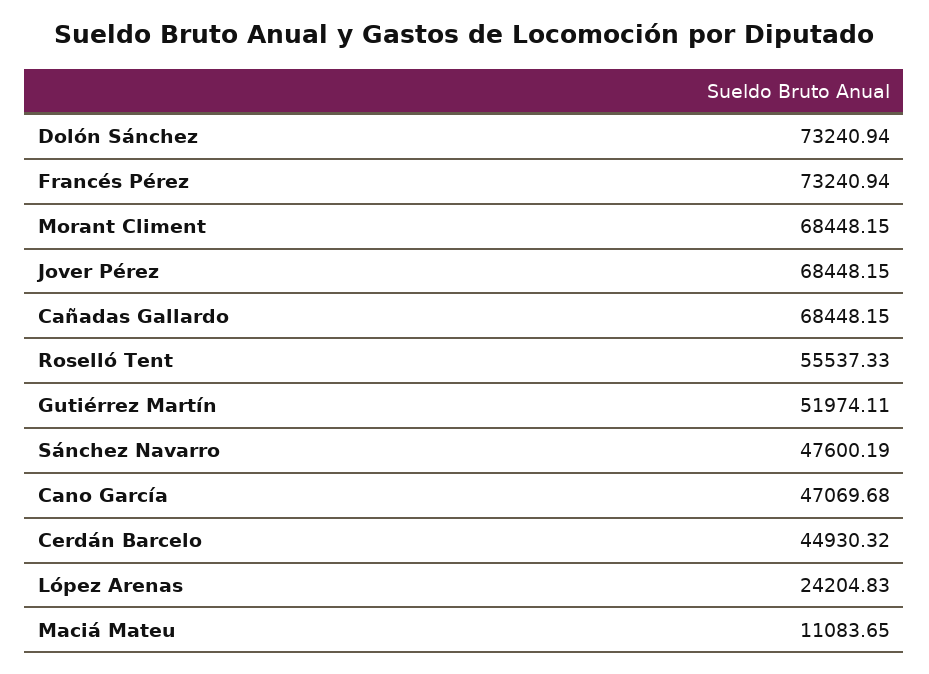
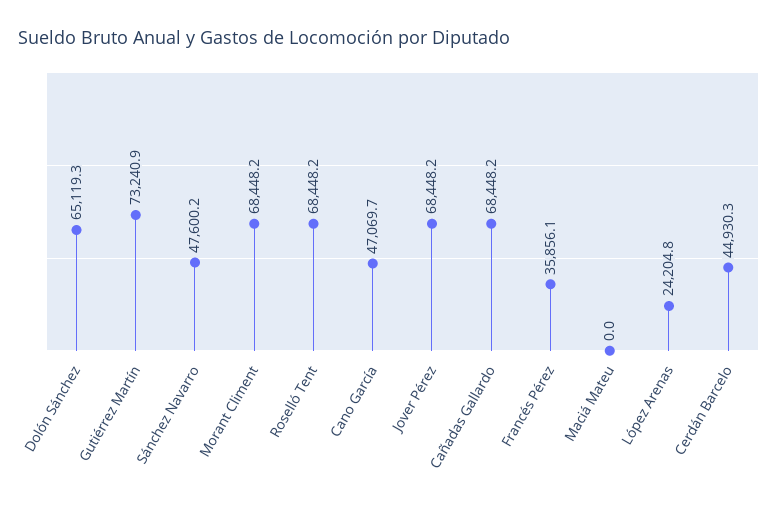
Dolón Sánchez: 73240.94 -> 65119.3
Francés Pérez: 73240.94 -> 35856.1
Roselló Tent: 55537.33 -> 68448.2
Gutiérrez Martín: 51974.11 -> 73240.9
Maciá Mateu: 11083.65 -> 0

